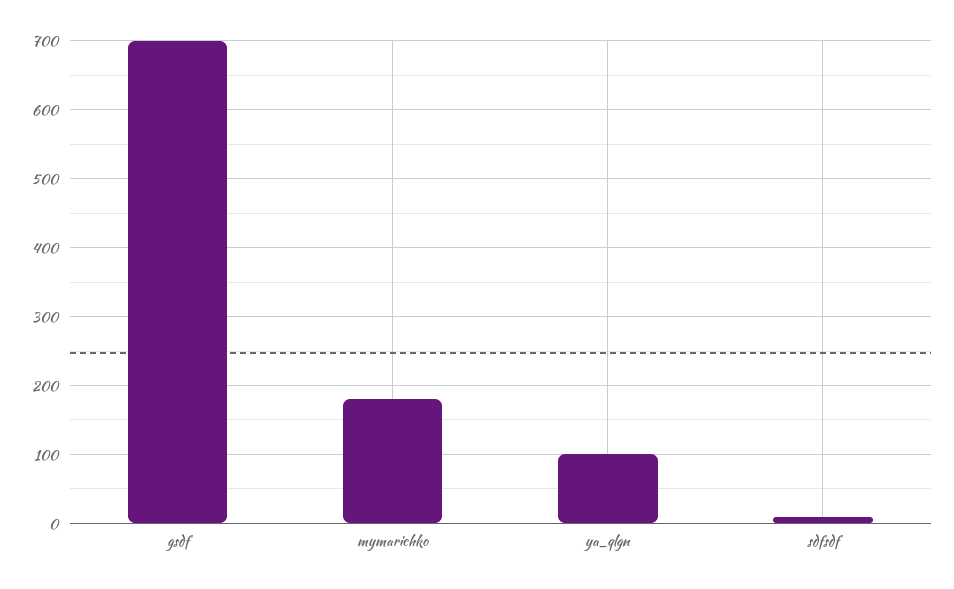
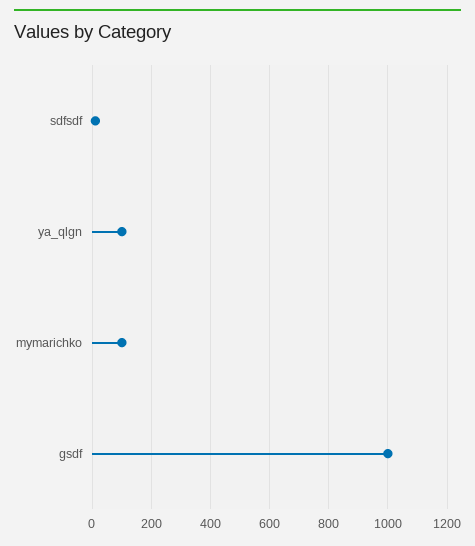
gsdf: 700 -> 1000
mymarichko: 180 -> 100

